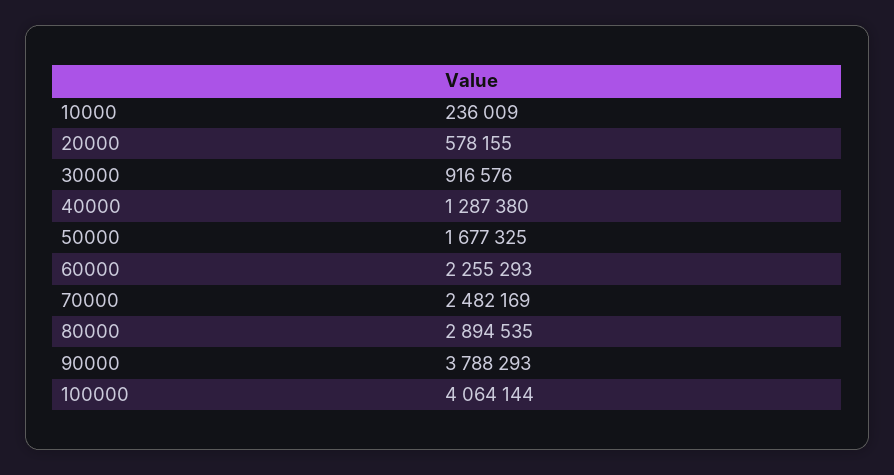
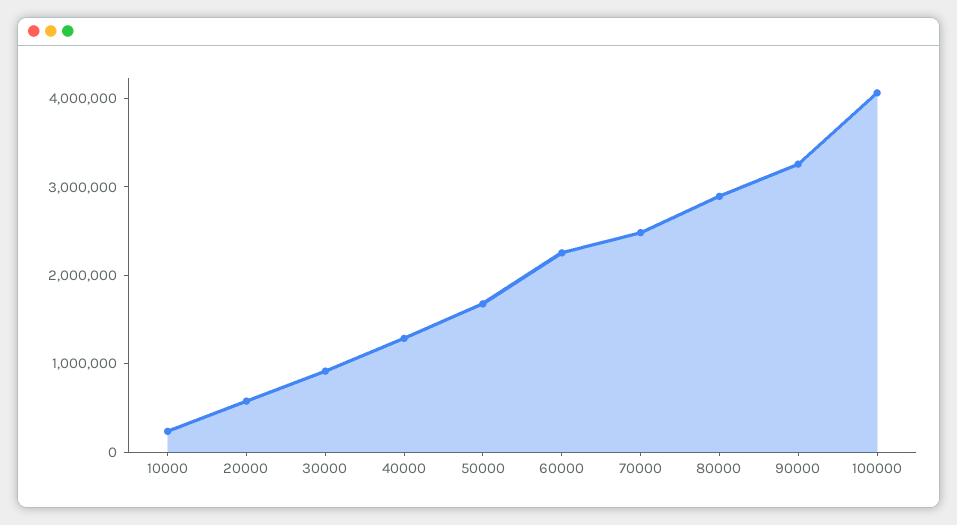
90000: 3788293 -> 3200000

